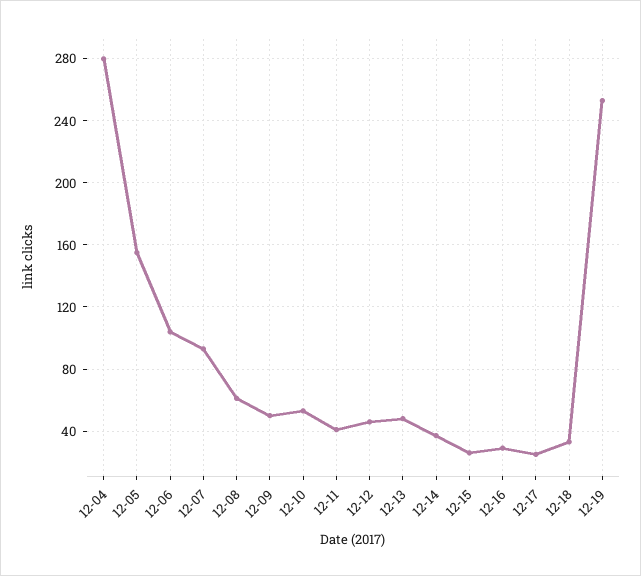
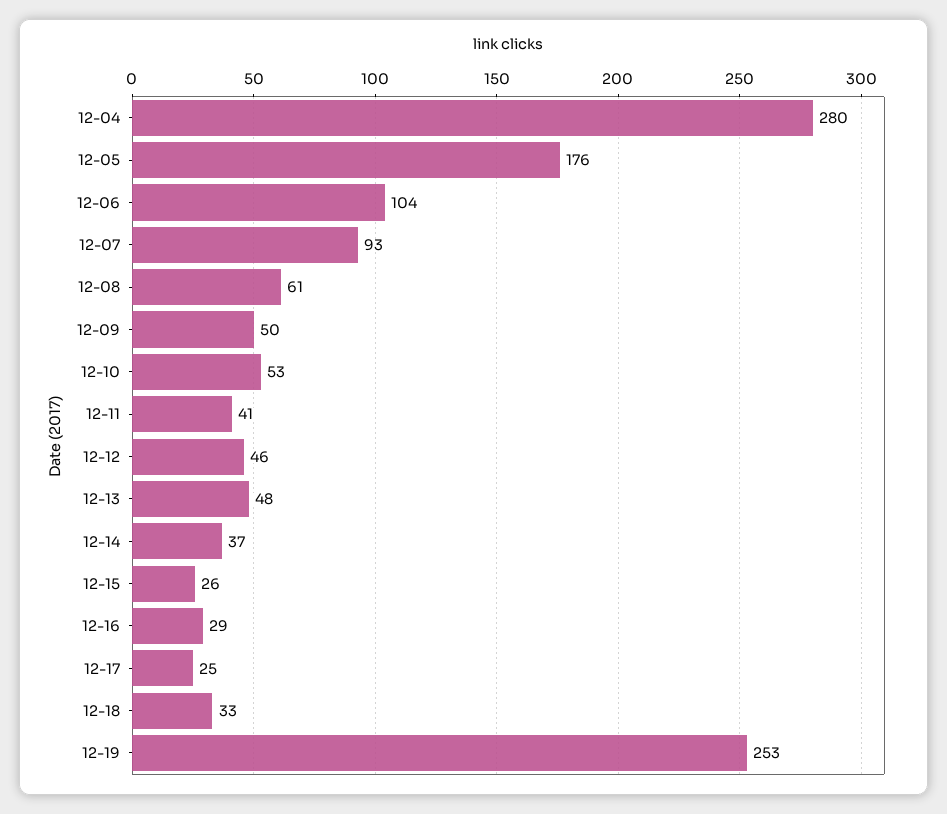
12-05: 155 -> 176

